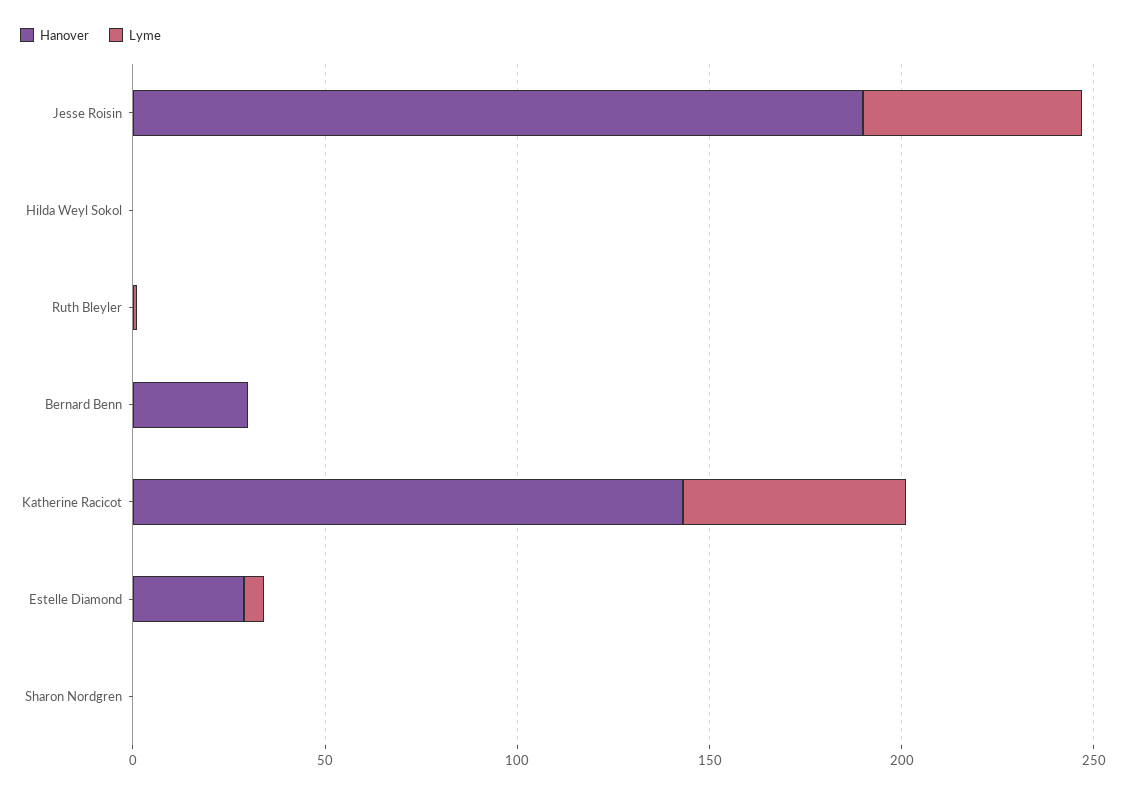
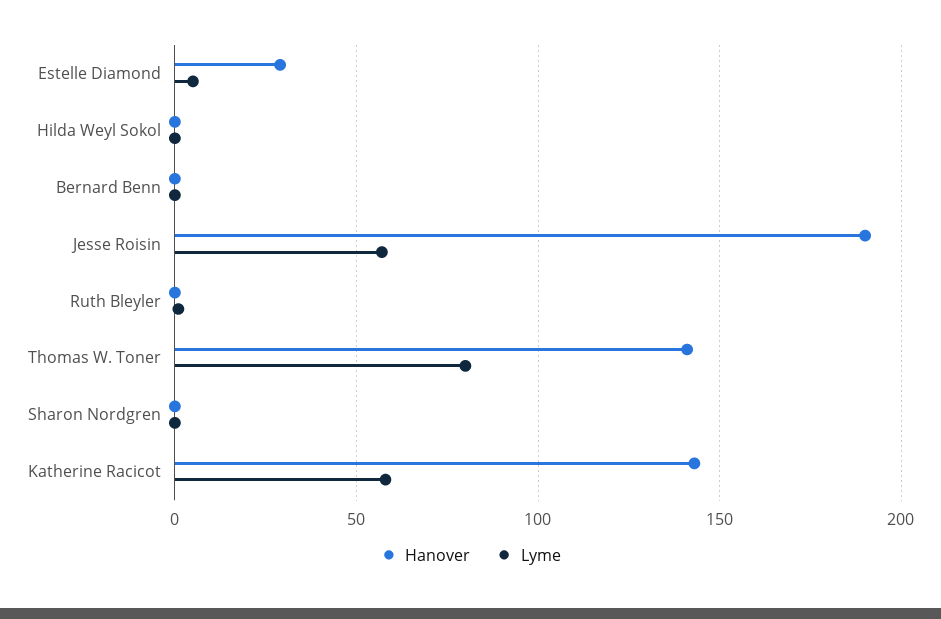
Hanover, Bernard Benn: 30 -> 0
Hanover, Thomas W. Toner: none -> 140
Lyme, Thomas W. Toner: none -> 80

